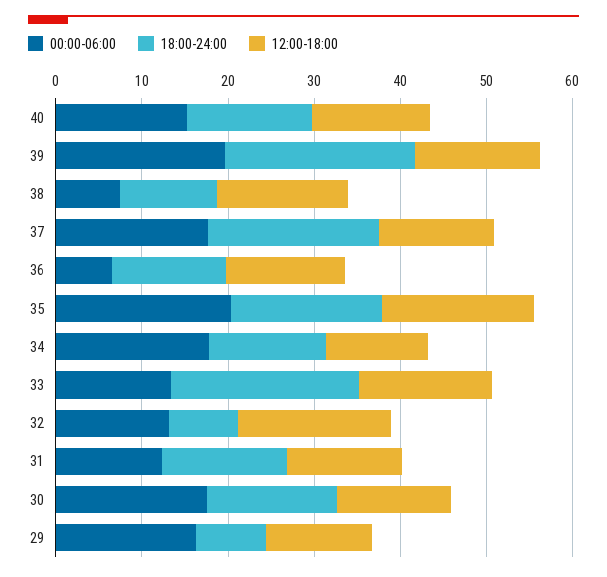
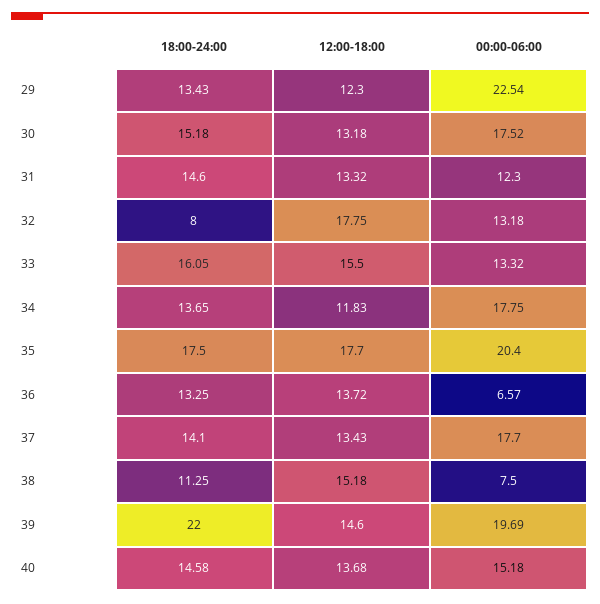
18:00-24:00, 37: 20 -> 14.1
18:00-24:00, 33: 22 -> 16.05
00:00-06:00, 29: 16 -> 22.54
18:00-24:00, 29: 8 -> 13.43

